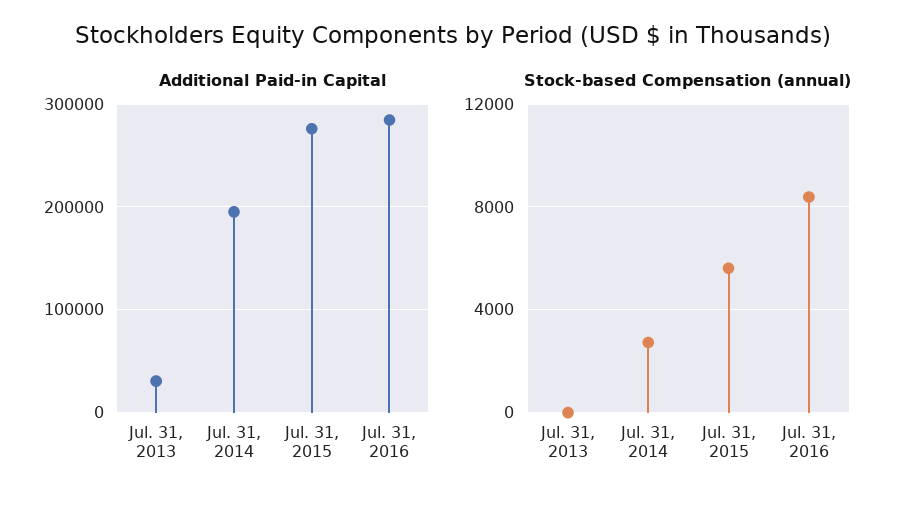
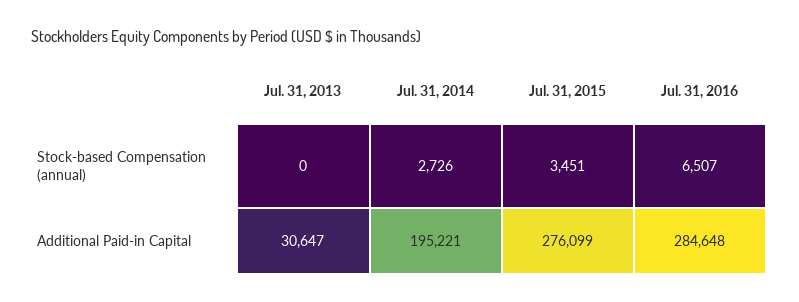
Stock-based Compensation (annual), Jul. 31, 2015: 5500 -> 3451
Stock-based Compensation (annual), Jul. 31, 2016: 8500 -> 6507

